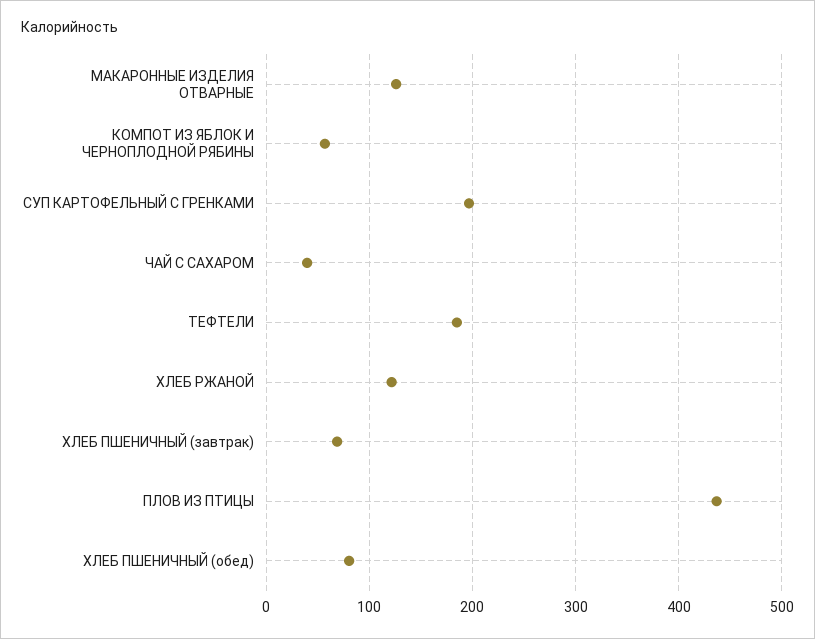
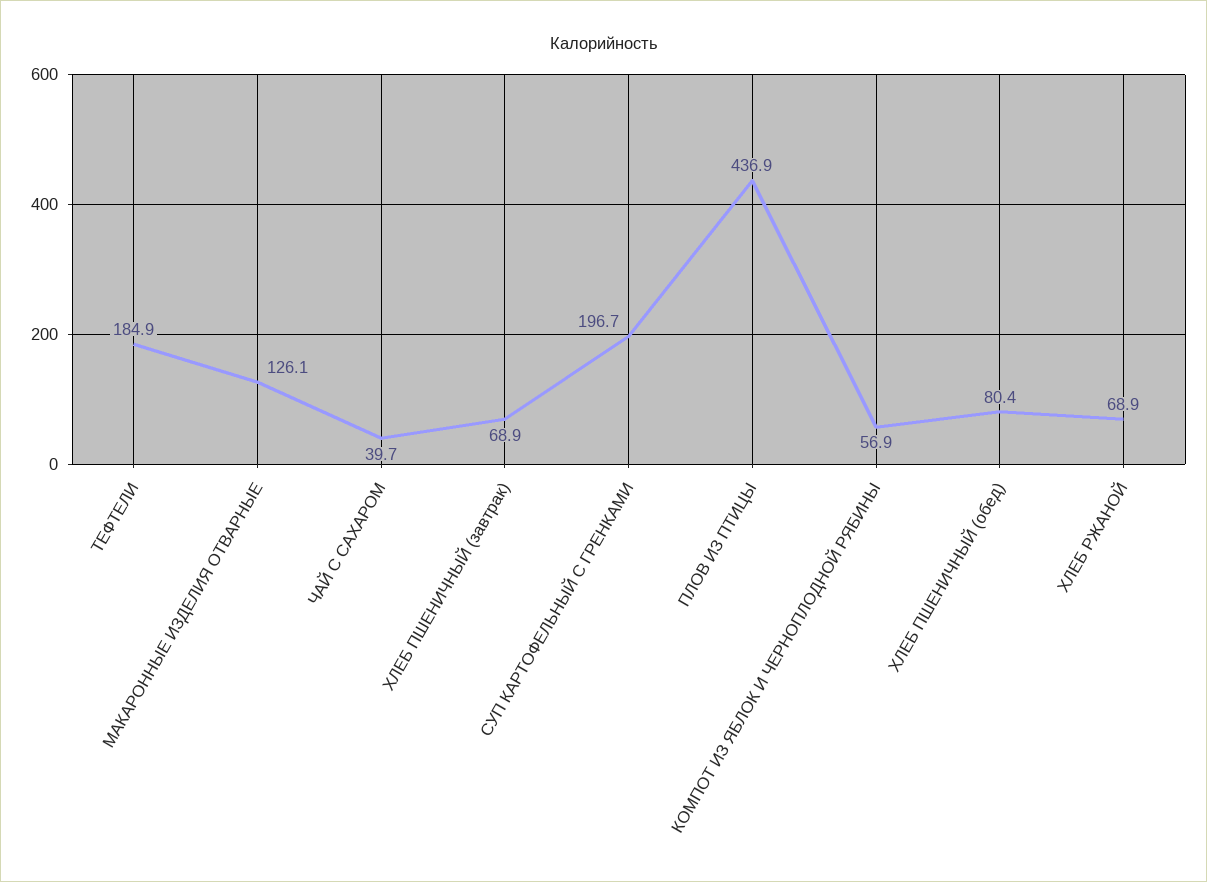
ХЛЕБ РЖАНОЙ: 120 -> 68.9

